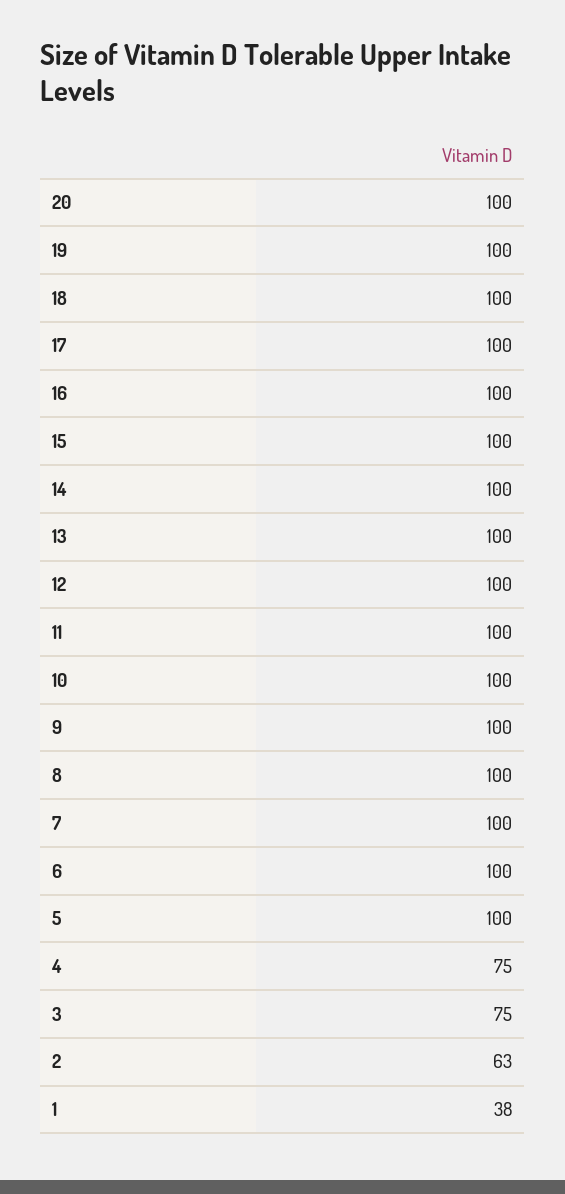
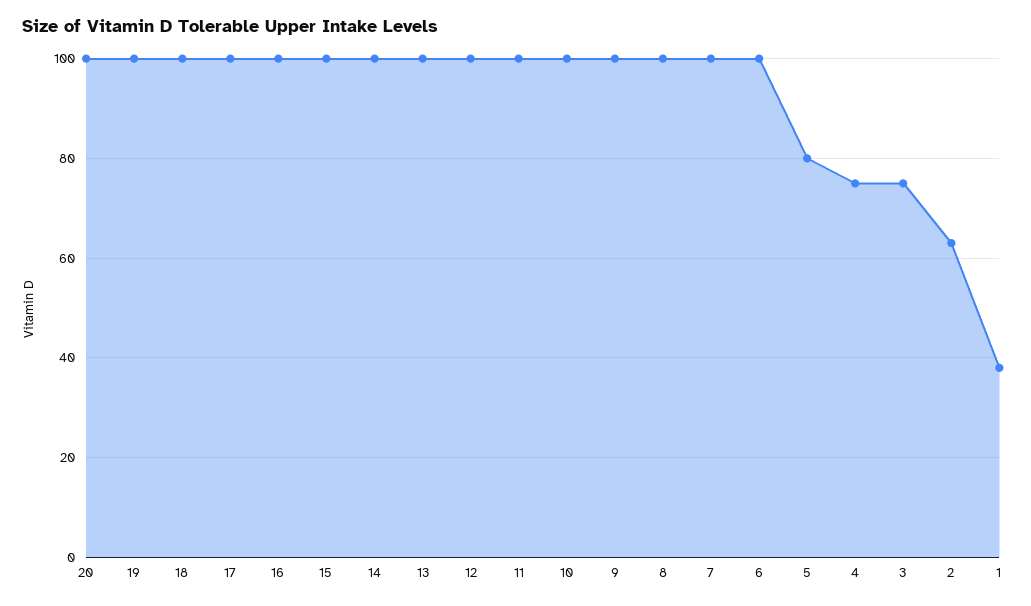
5: 100 -> 80

